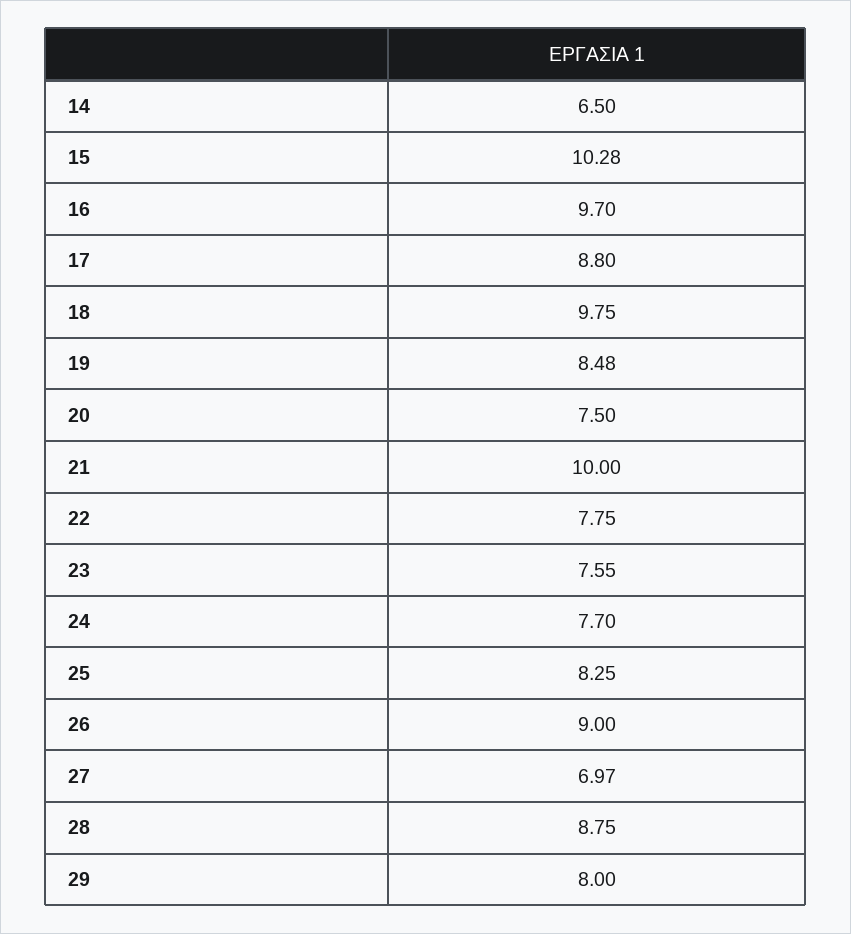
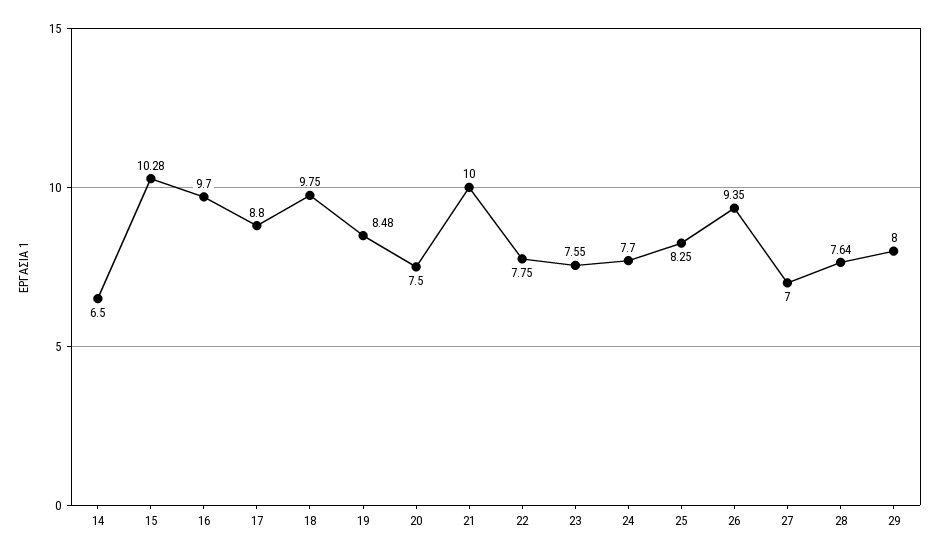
26: 9 -> 9.35
27: 6.97 -> 7
28: 8.75 -> 7.64

